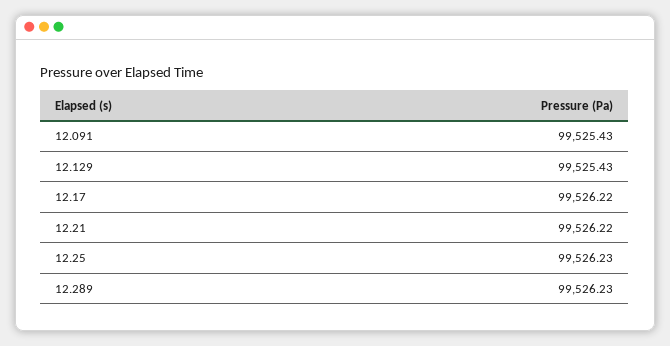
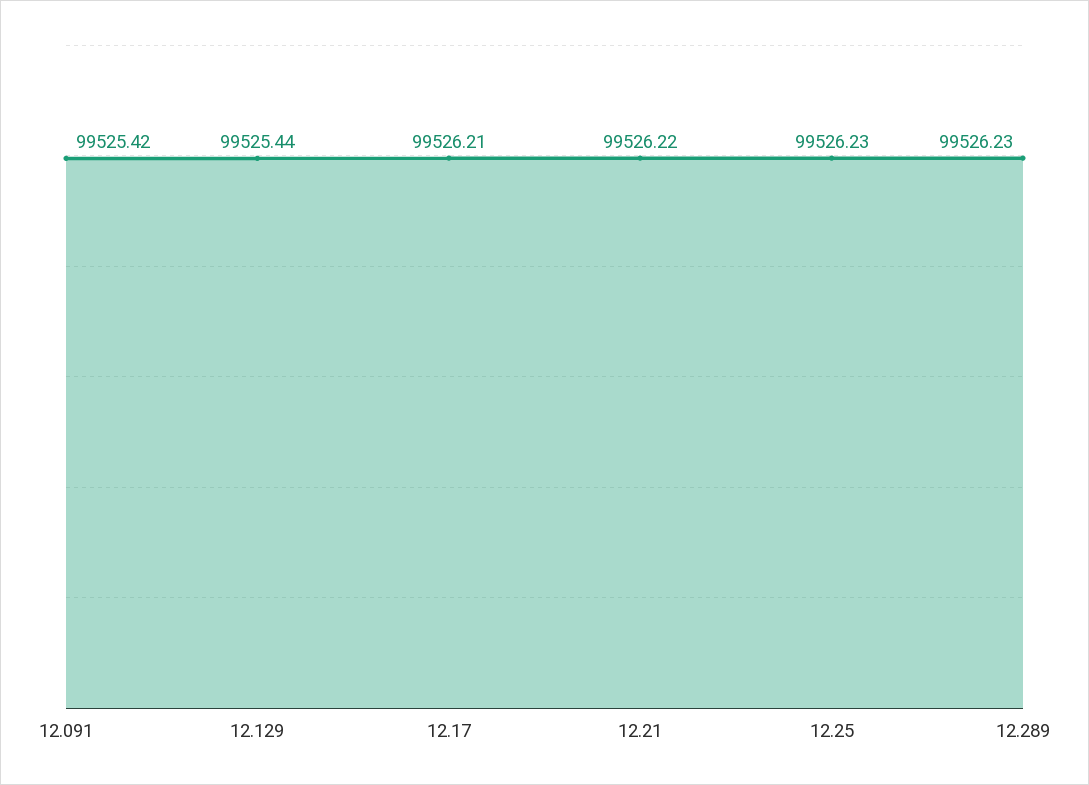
12.091: 99525.43 -> 99525.42
12.129: 99525.43 -> 99525.44
12.17: 99526.22 -> 99526.21

